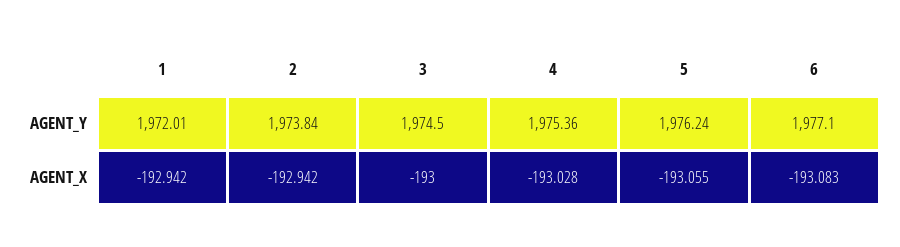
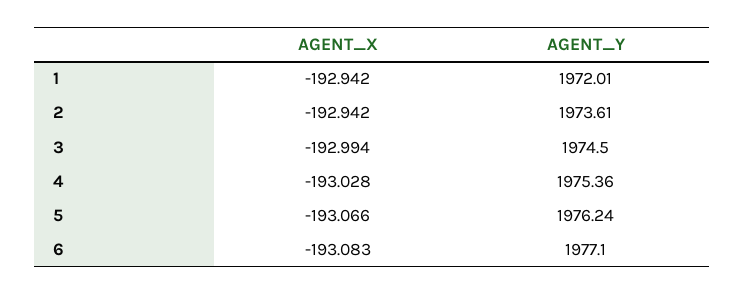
2, AGENT_Y: 1973.84 -> 1973.61
3, AGENT_X: -193 -> -192.994
5, AGENT_X: -193.055 -> -193.066

